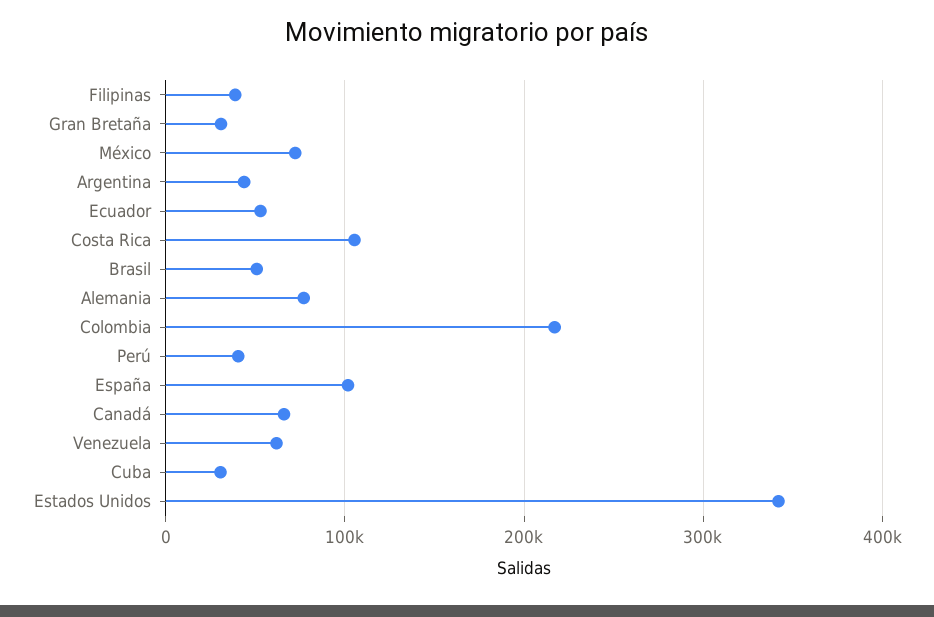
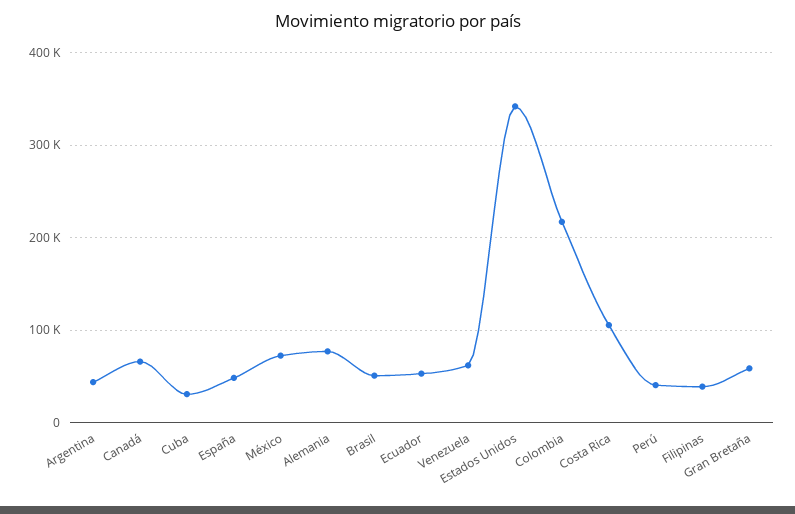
Gran Bretaña: 30000 -> 60000
España: 100000 -> 50000

